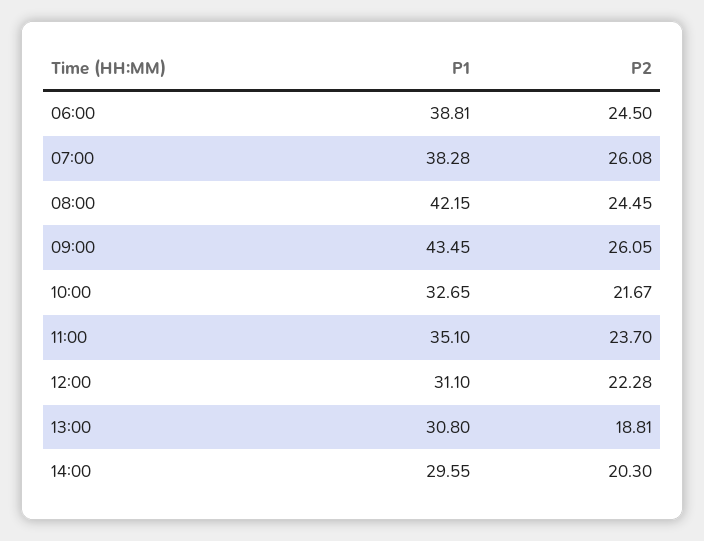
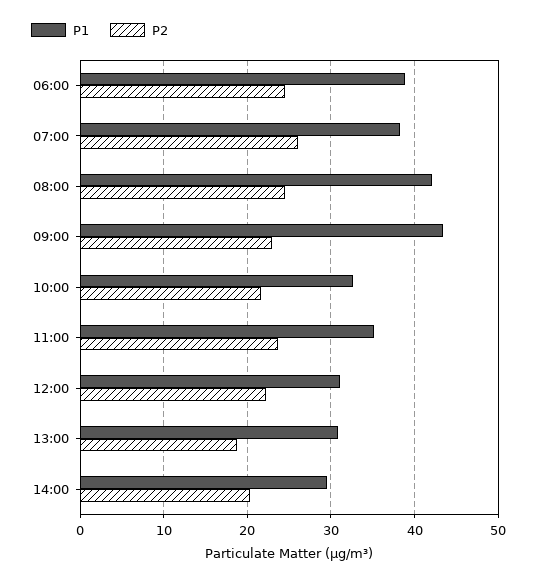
P2, 09:00: 26.05 -> 23

